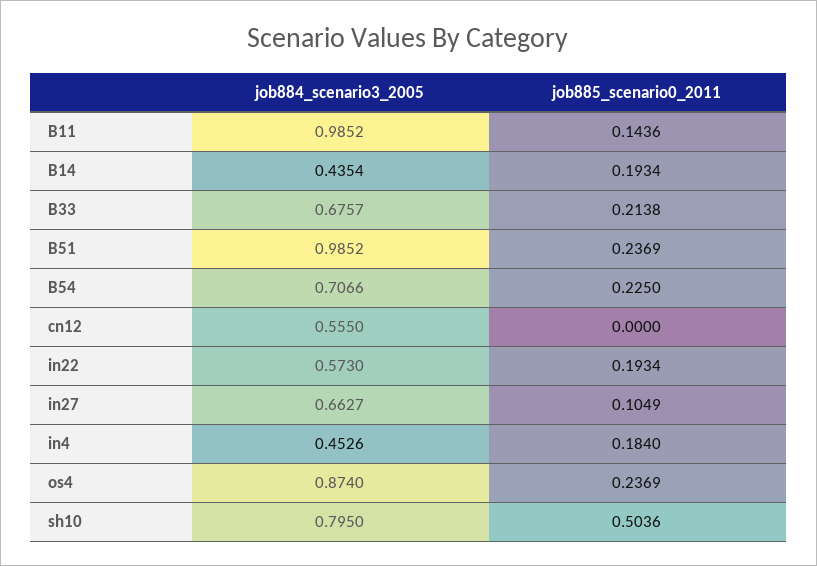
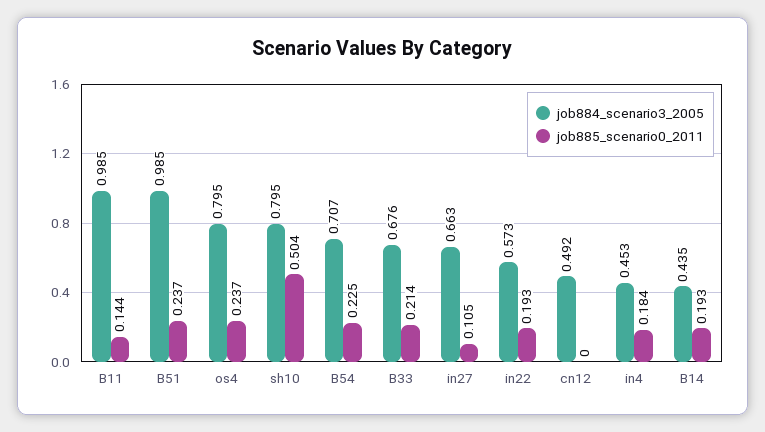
job884_scenario3_2005, cn12: 0.555 -> 0.492
job884_scenario3_2005, os4: 0.874 -> 0.795

